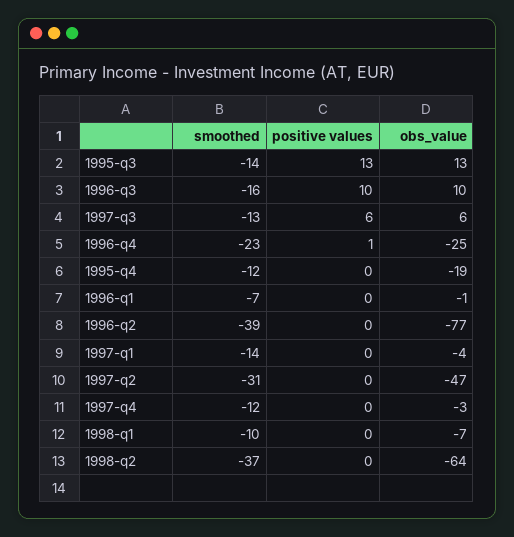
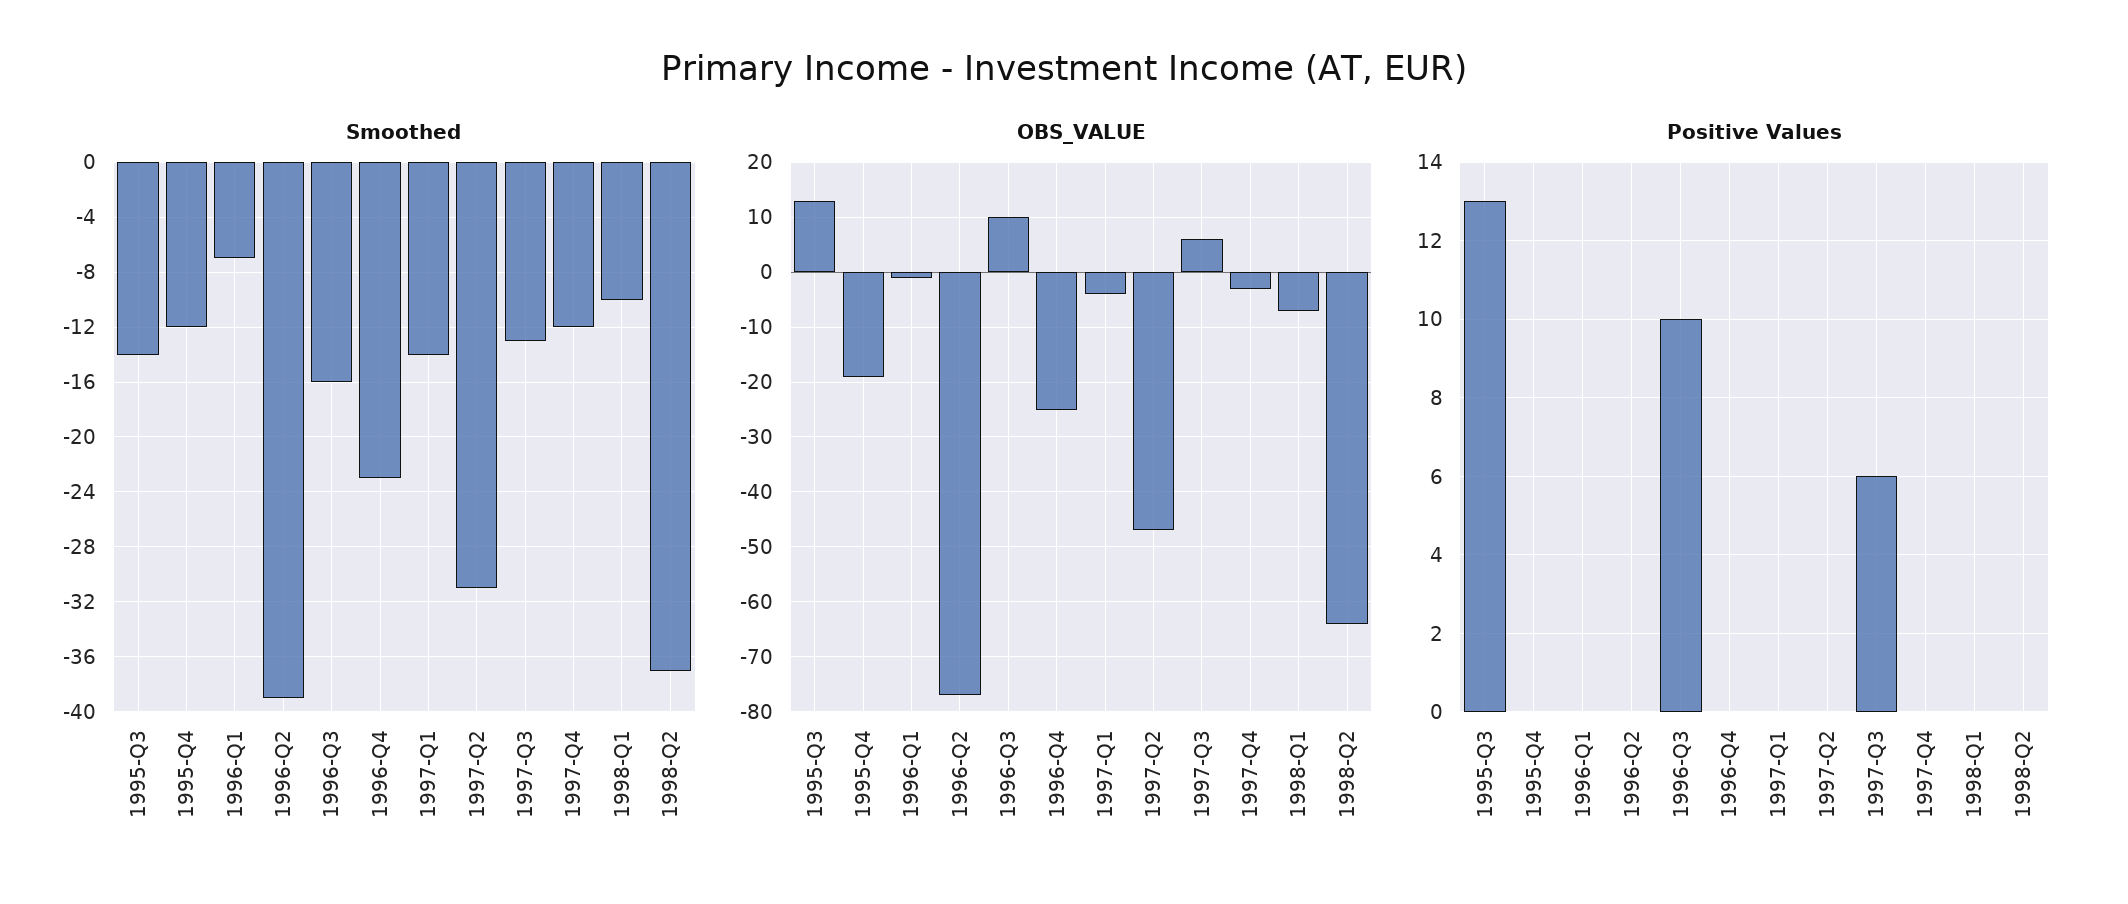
positive values, 1996-q4: 1 -> 0

